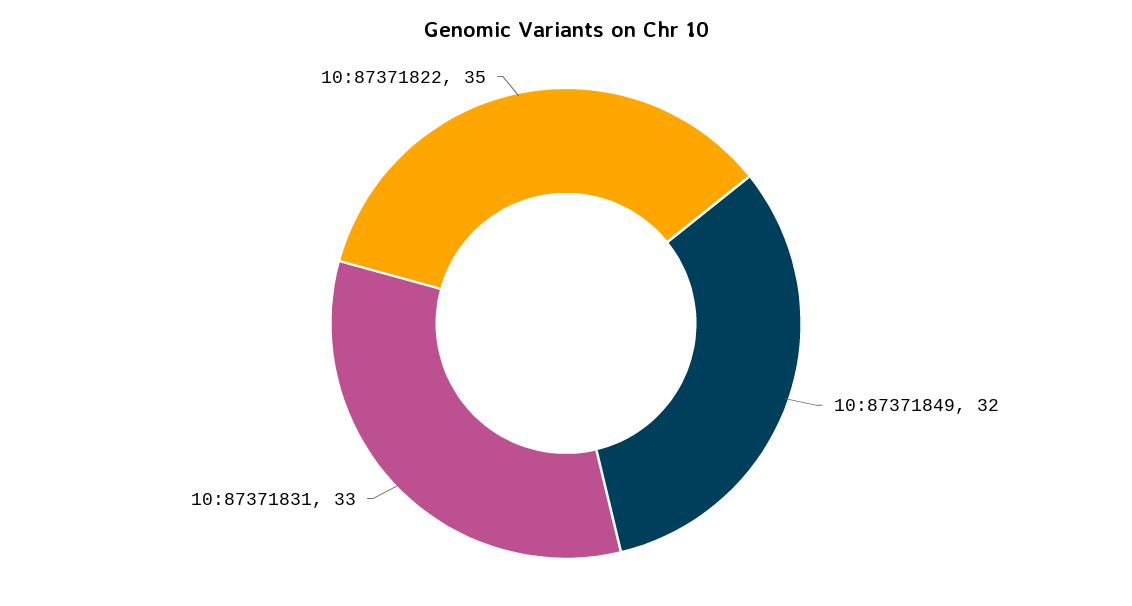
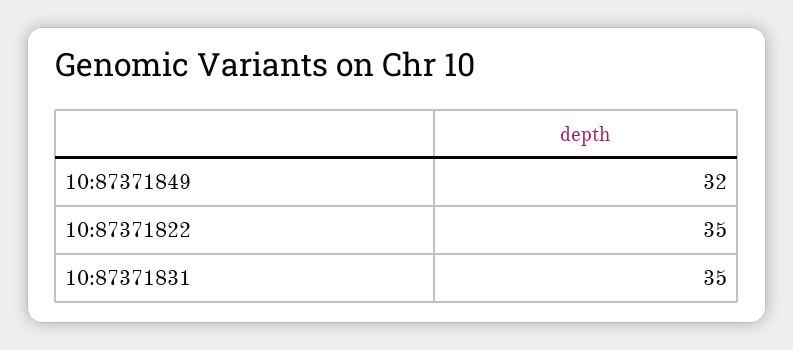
10:87371831: 33 -> 35

